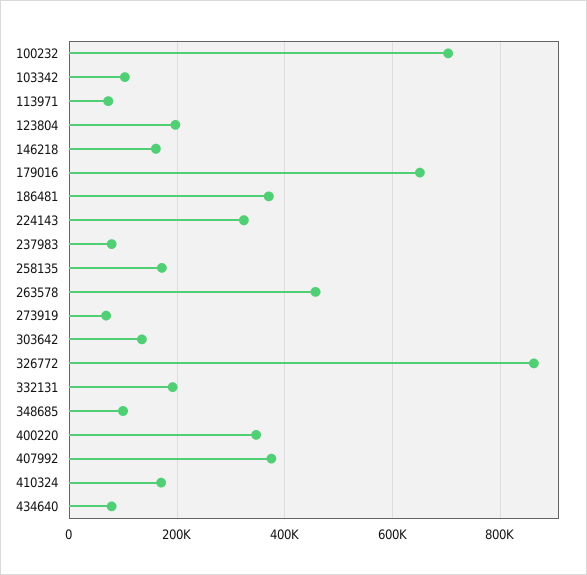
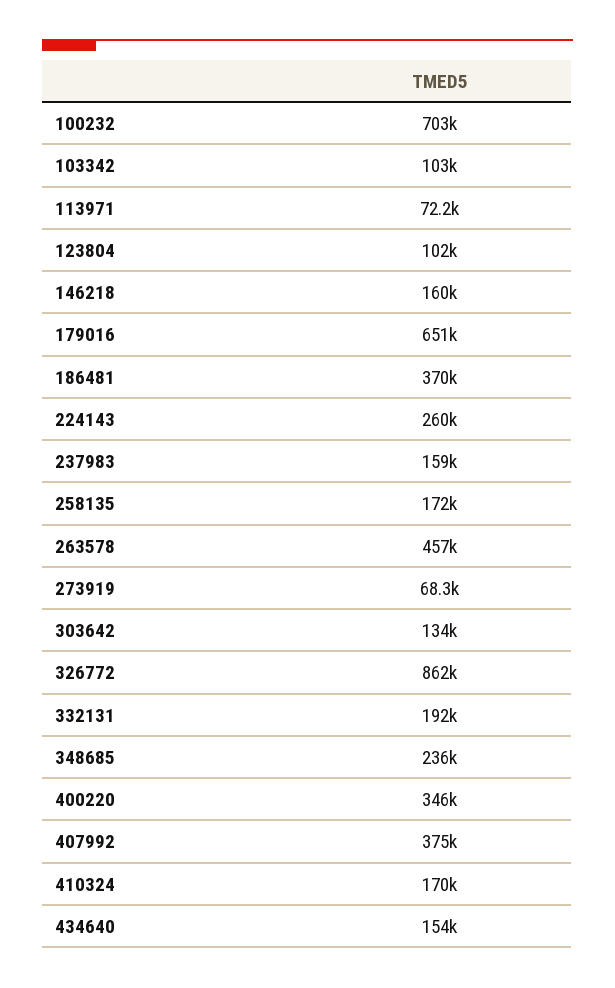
123804: 200000 -> 102000
224143: 320000 -> 260000
237983: 80000 -> 159000
348685: 100000 -> 236000
434640: 80000 -> 154000

